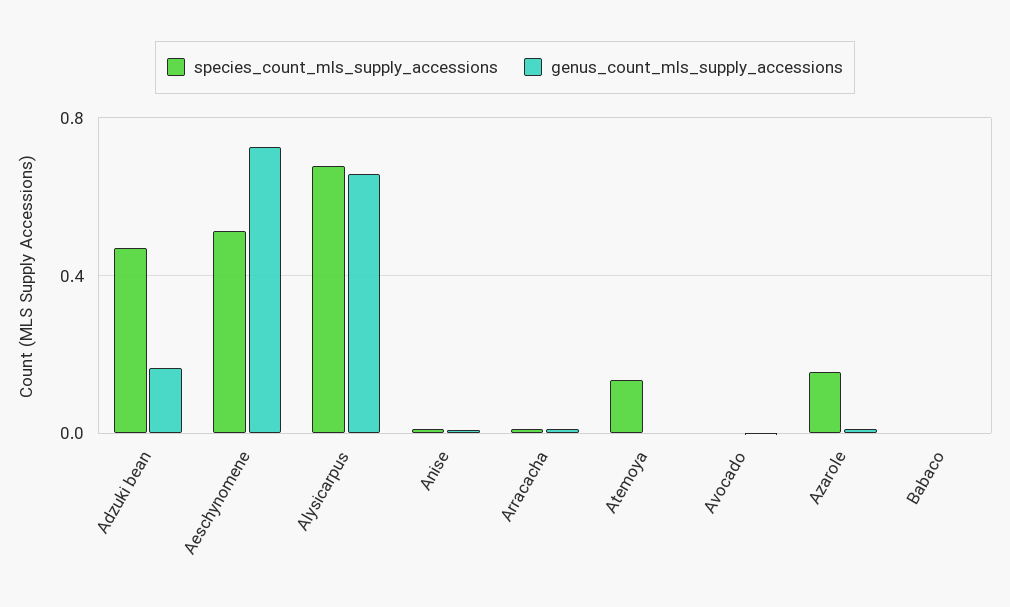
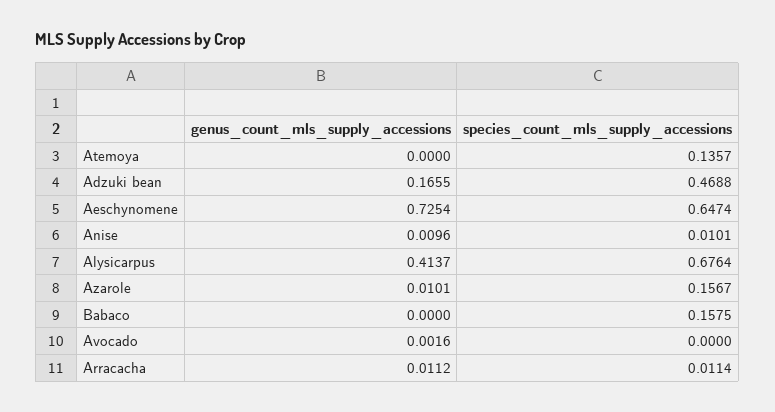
species_count_mls_supply_accessions, Aeschynomene: 0.5 -> 0.6474
genus_count_mls_supply_accessions, Alysicarpus: 0.65 -> 0.4137
species_count_mls_supply_accessions, Babaco: 0 -> 0.1575

